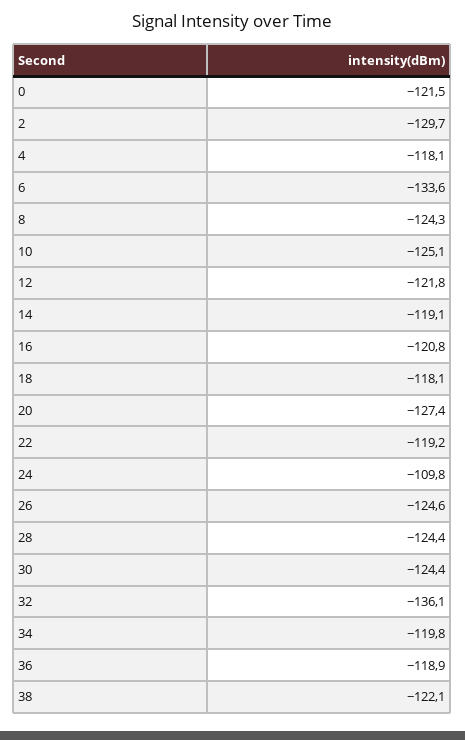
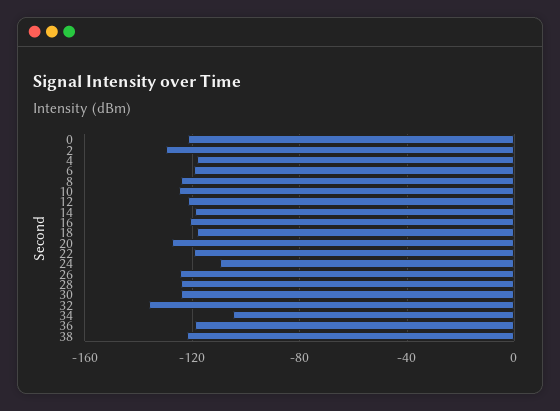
6: -133.6 -> -120
34: -119.8 -> -105

